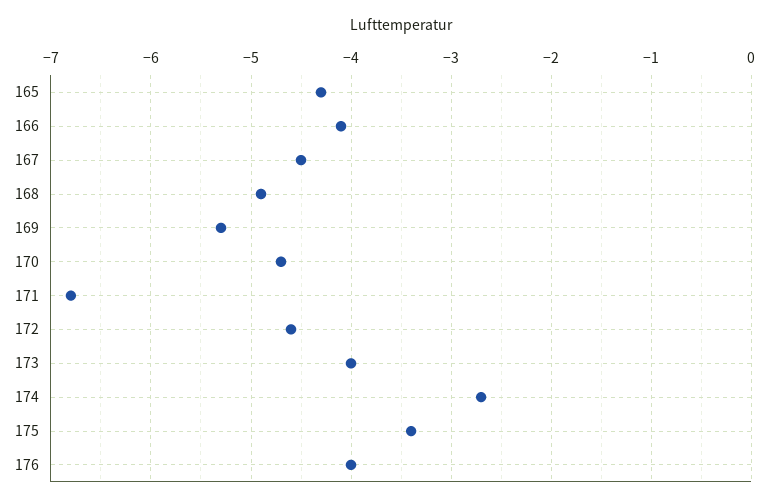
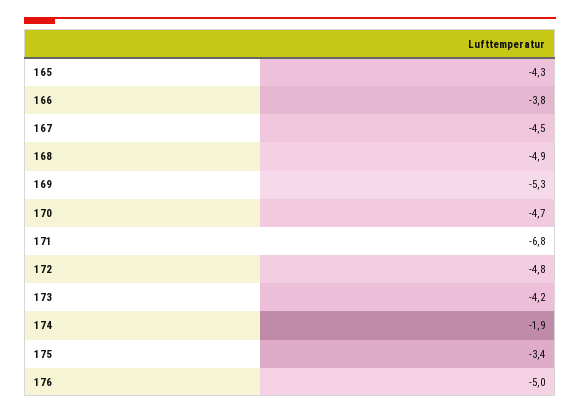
166: -4.1 -> -3.8
172: -4.6 -> -4.8
173: -4 -> -4.2
174: -2.7 -> -1.9
176: -4 -> -5

